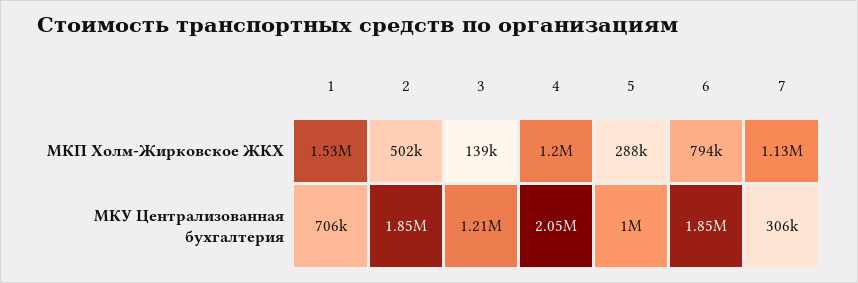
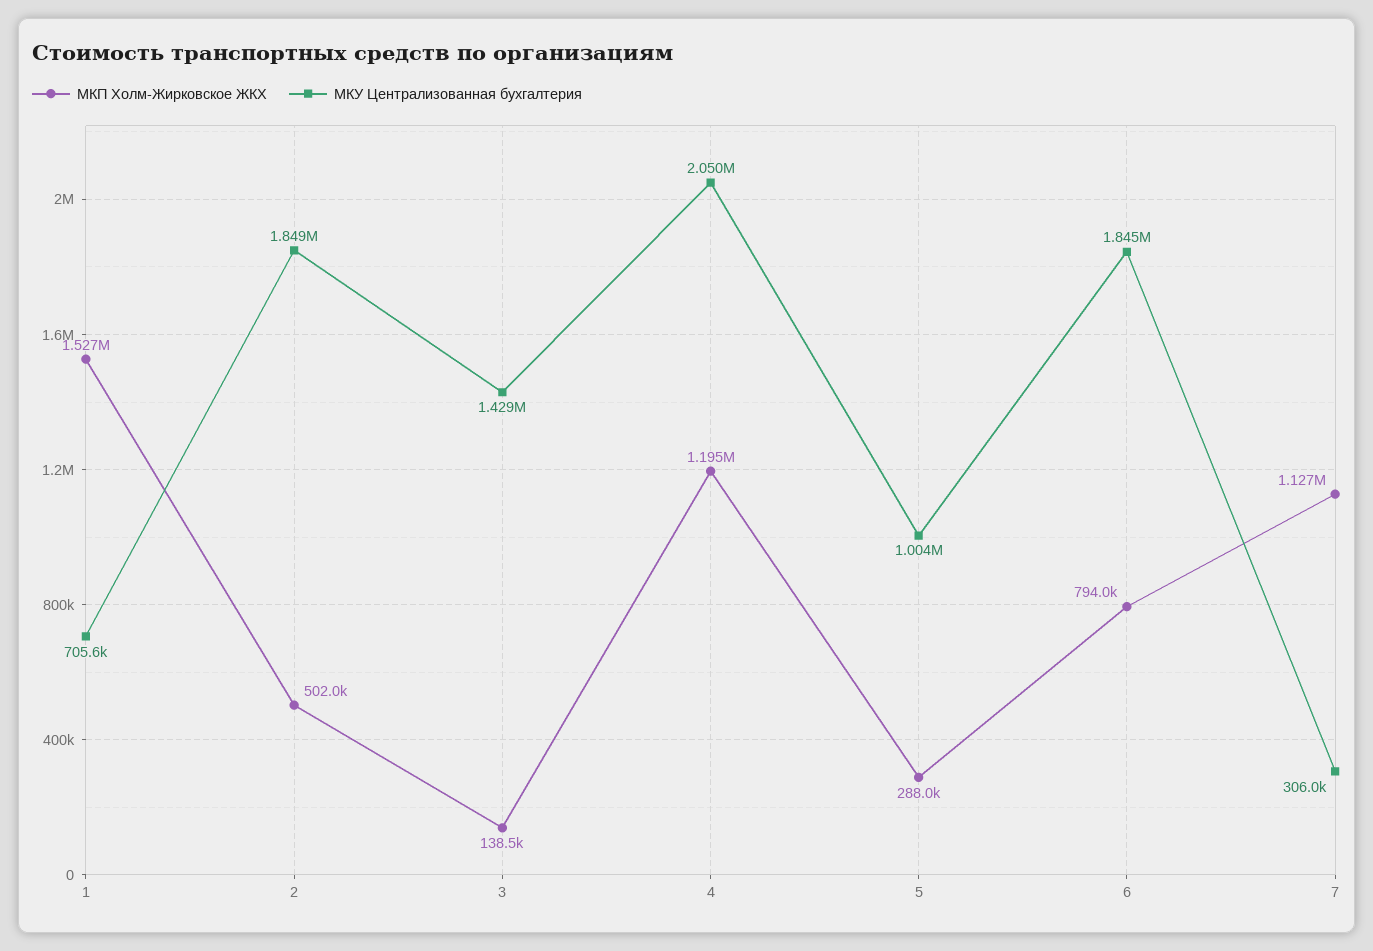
МКУ Централизованная бухгалтерия, 3: 1210000 -> 1429000

